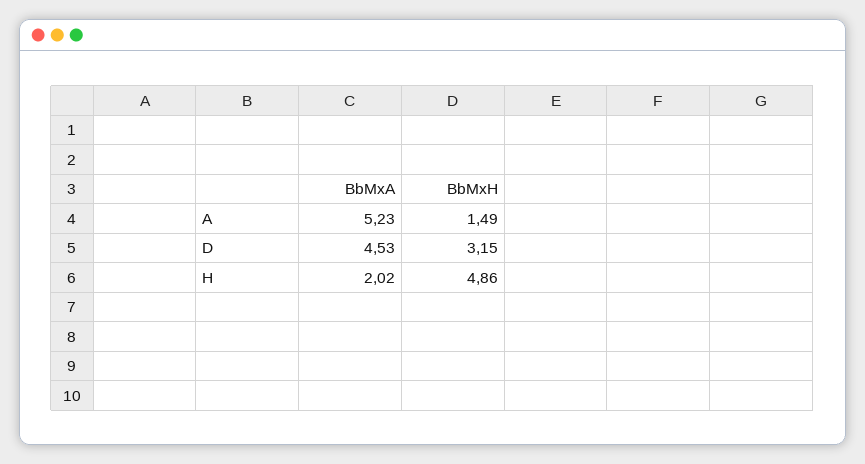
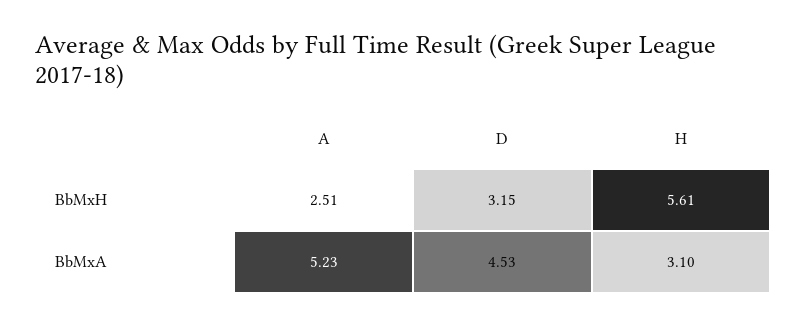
BbMxH, A: 1.49 -> 2.51
BbMxA, H: 2.02 -> 3.1
BbMxH, H: 4.86 -> 5.61

